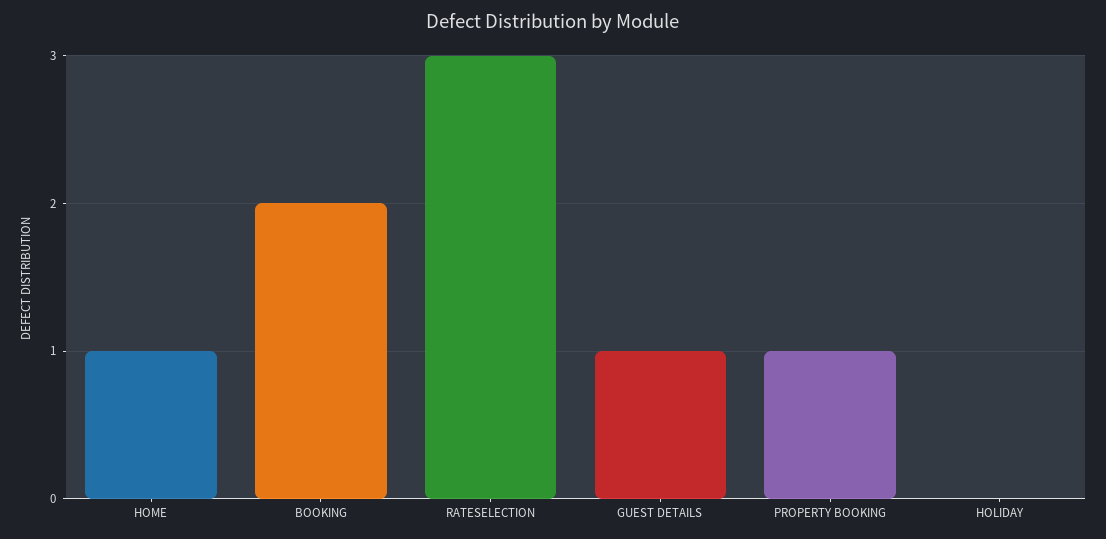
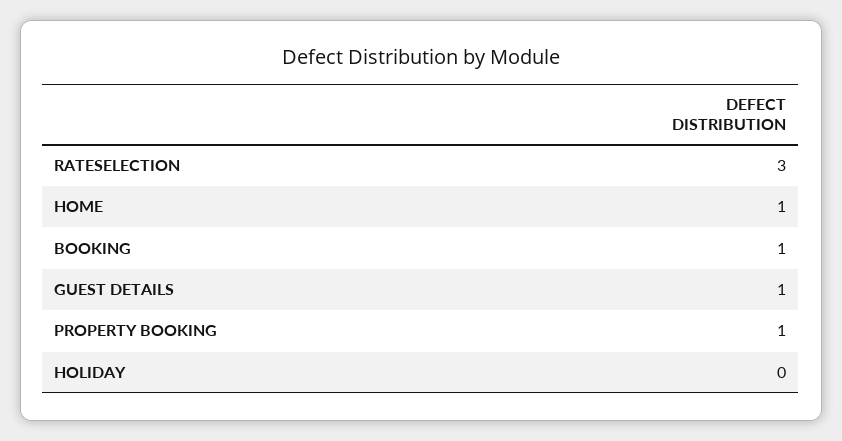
BOOKING: 2 -> 1

